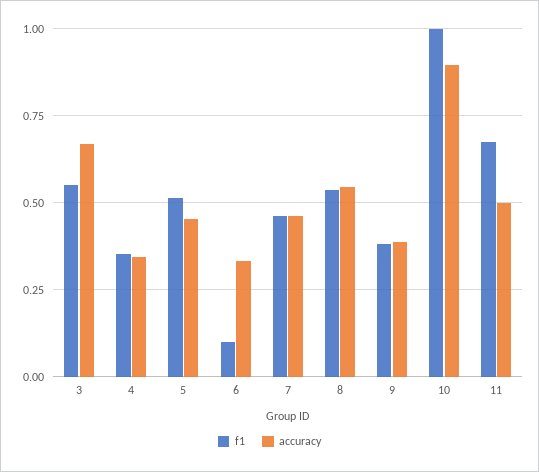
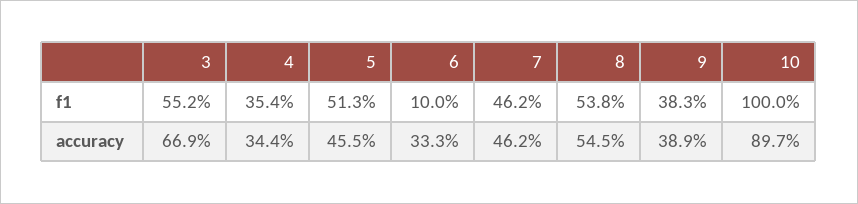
f1, 11: 0.675 -> none
accuracy, 11: 0.5 -> none

